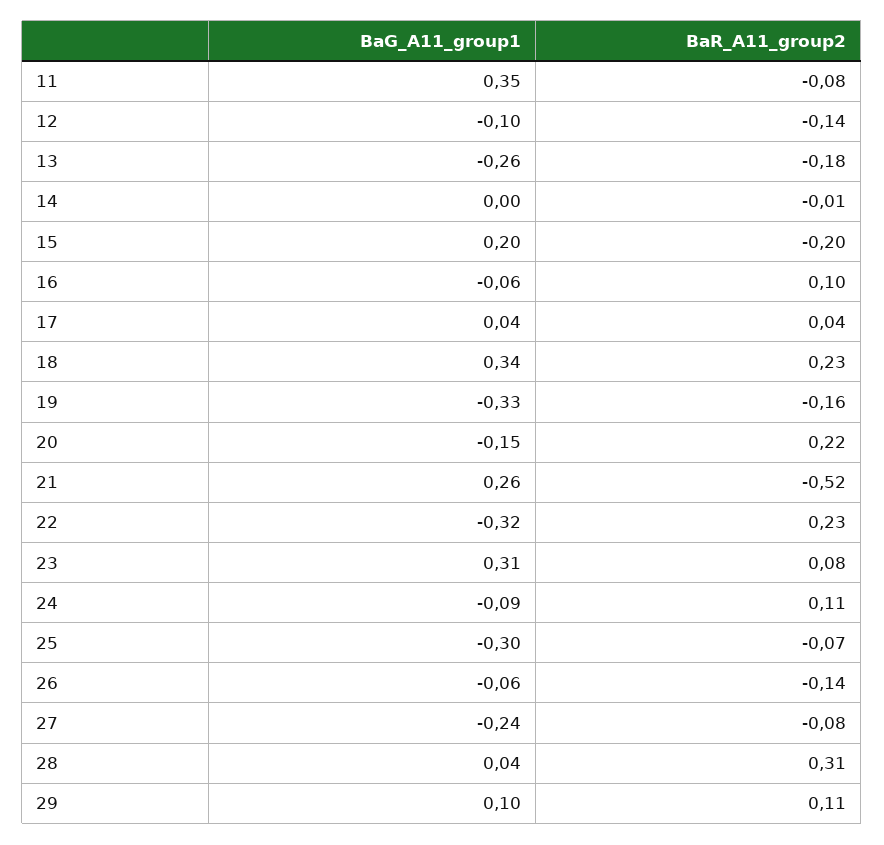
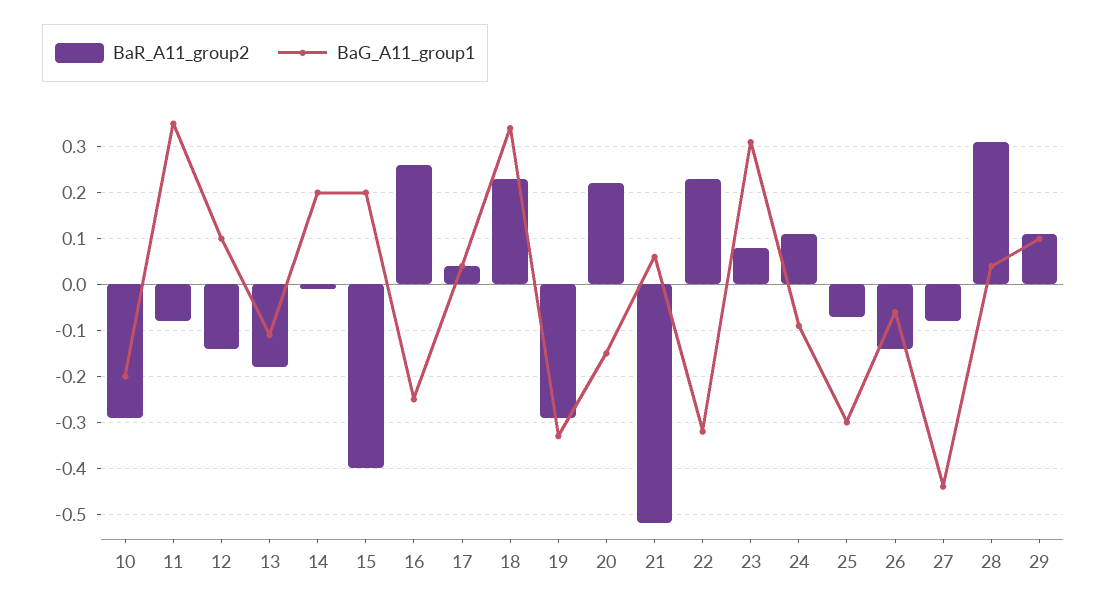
BaG_A11_group1, 12: -0.1 -> 0.1
BaG_A11_group1, 13: -0.26 -> -0.1
BaG_A11_group1, 14: 0 -> 0.2
BaR_A11_group2, 15: -0.2 -> -0.4
BaG_A11_group1, 16: -0.06 -> -0.25
BaR_A11_group2, 16: 0.1 -> 0.25
BaR_A11_group2, 19: -0.16 -> -0.3
BaG_A11_group1, 21: 0.26 -> 0.05
BaG_A11_group1, 27: -0.24 -> -0.45
BaR_A11_group2, 10: none -> -0.3
BaG_A11_group1, 10: none -> -0.2

